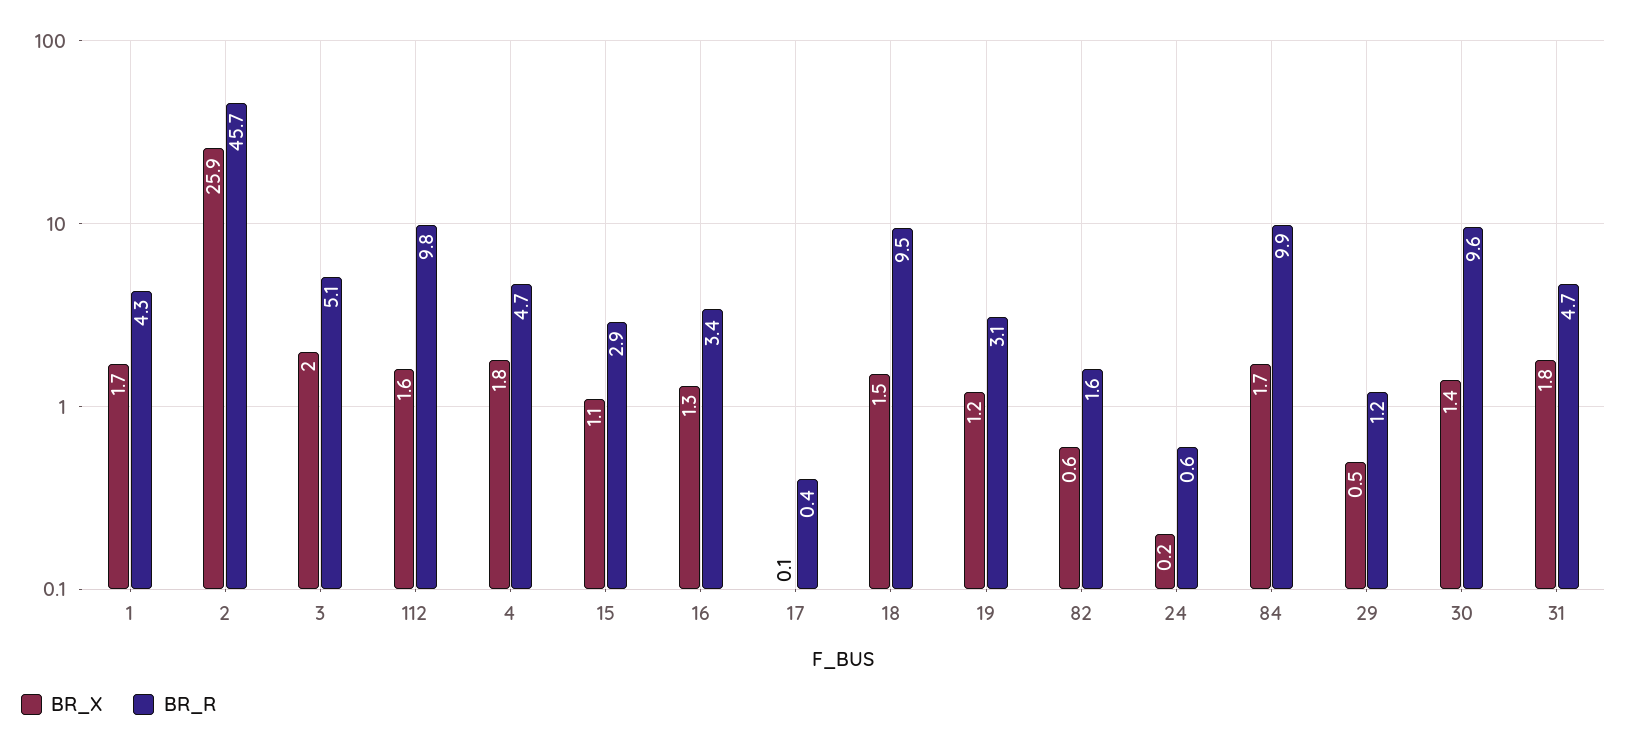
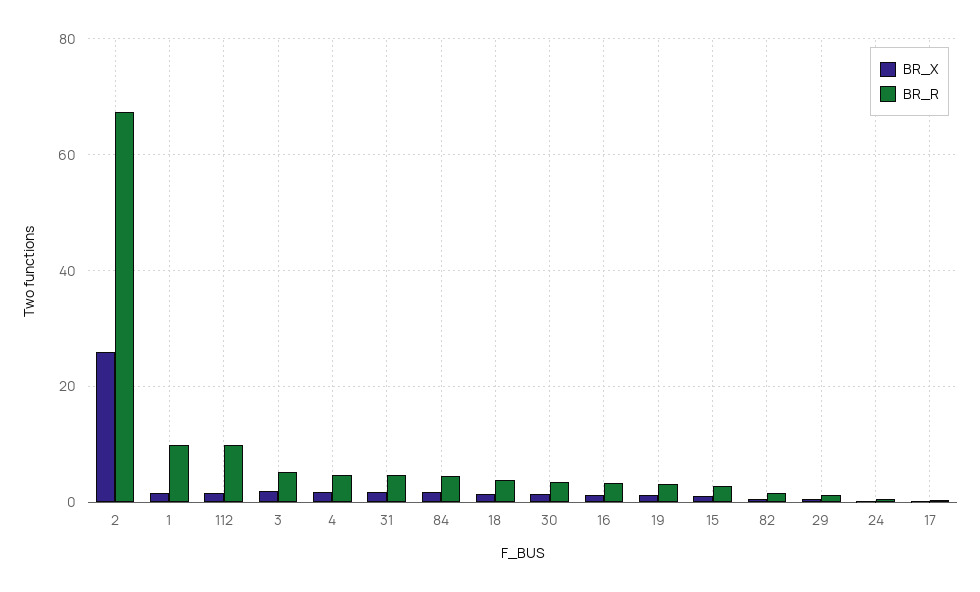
BR_R, 1: 4.3 -> 10
BR_R, 2: 45.7 -> 68
BR_R, 18: 9.5 -> 4
BR_R, 84: 9.9 -> 4
BR_R, 30: 9.6 -> 4

